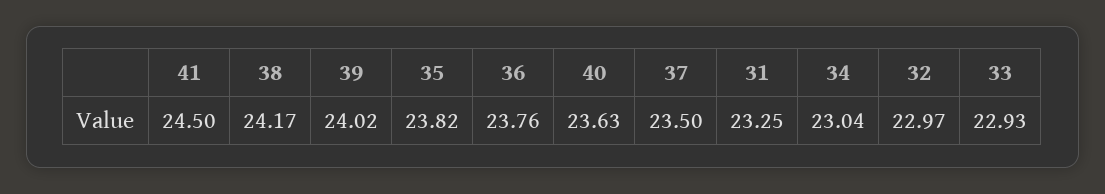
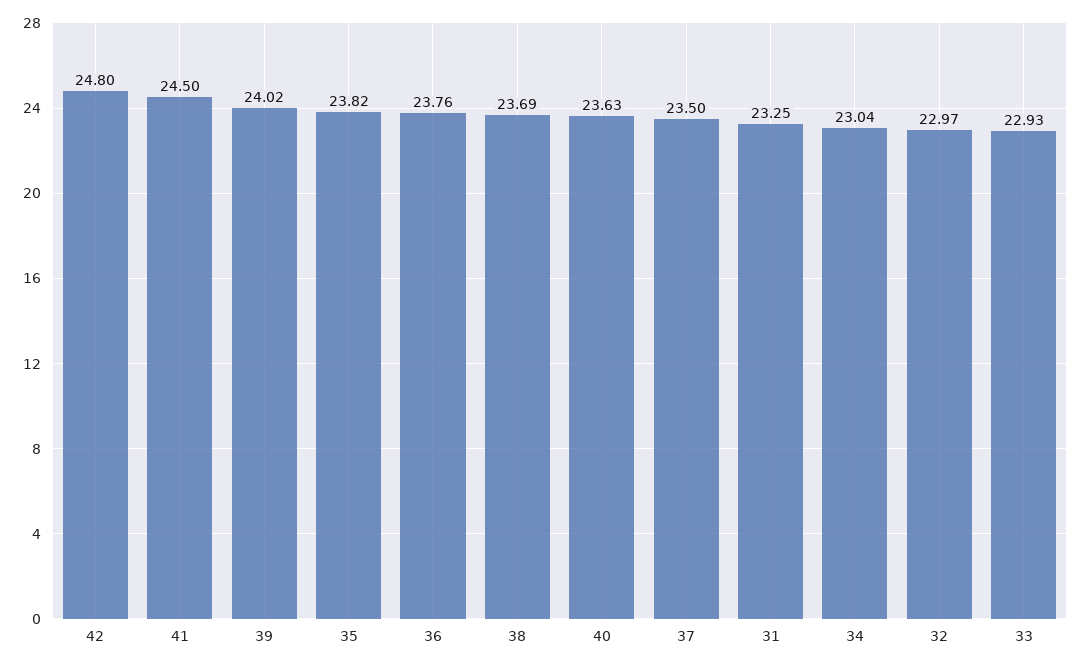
38: 24.17 -> 23.69
42: none -> 24.8

